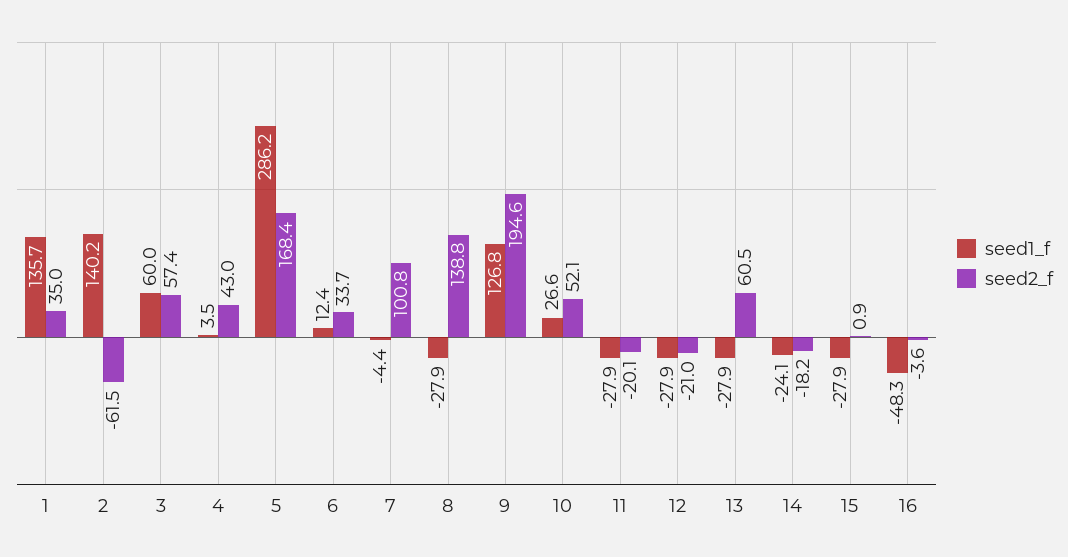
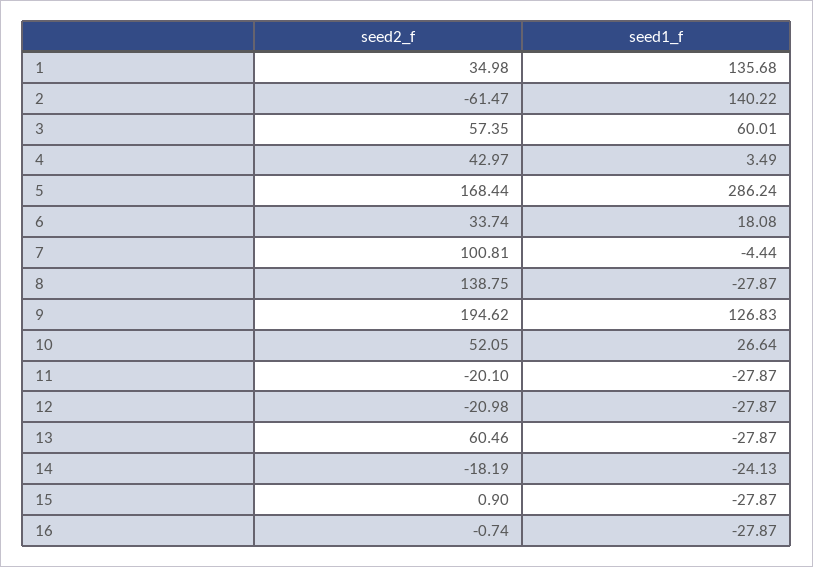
seed1_f, 6: 12.4 -> 18.08
seed1_f, 16: -48.3 -> -27.87
seed2_f, 16: -3.6 -> -0.74

